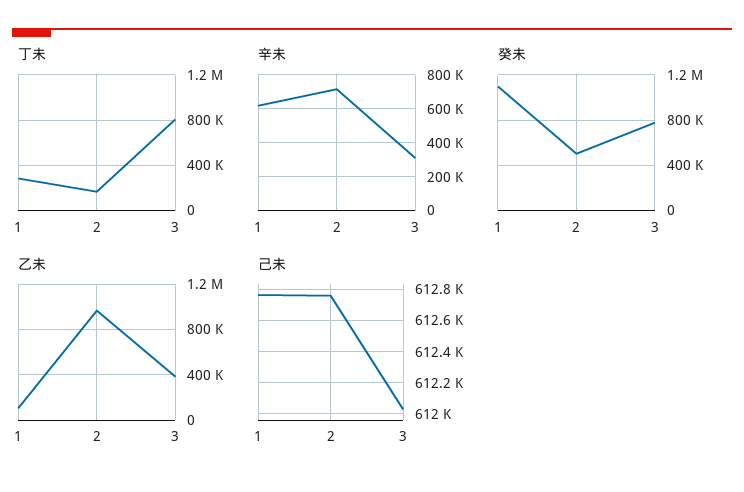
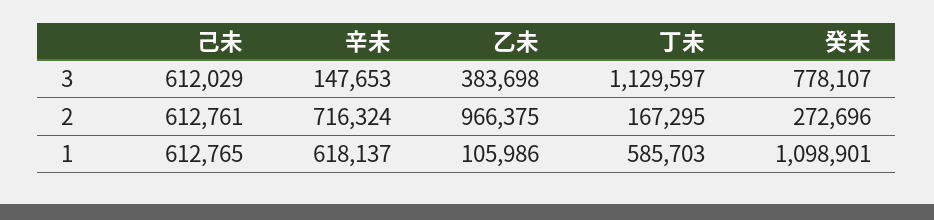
丁未, 1: 300000 -> 585703
丁未, 3: 800000 -> 1129597
辛未, 3: 300000 -> 147653
癸未, 2: 500000 -> 272696

